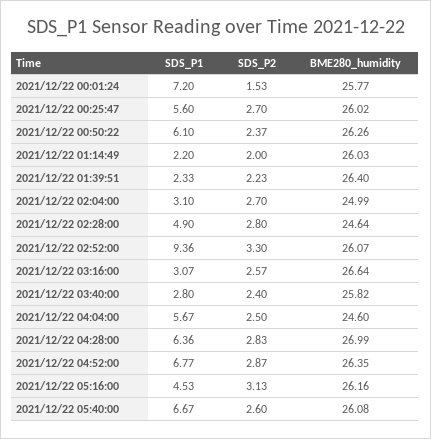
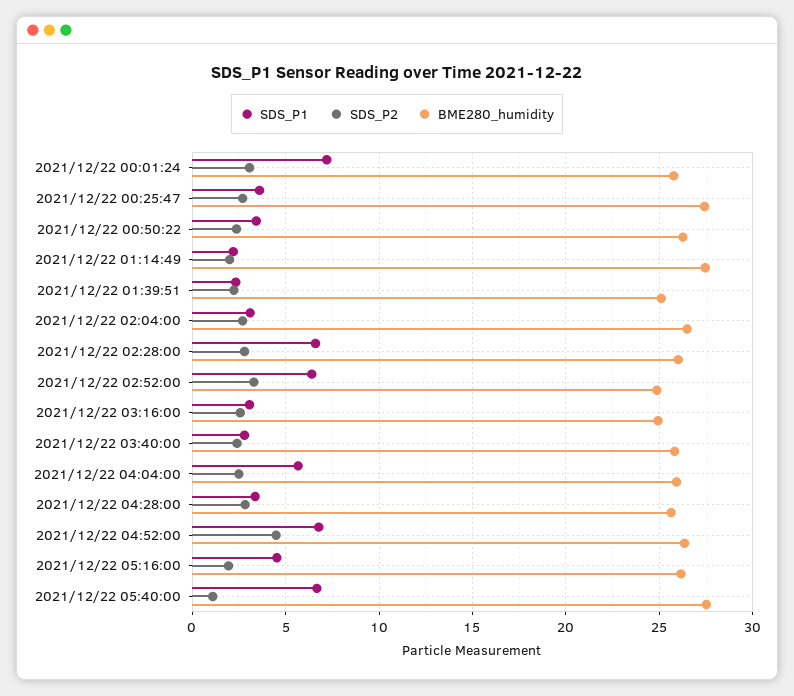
SDS_P2, 2021/12/22 00:01:24: 1.53 -> 3
SDS_P1, 2021/12/22 00:25:47: 5.6 -> 3.5
BME280_humidity, 2021/12/22 00:25:47: 26.02 -> 27.5
SDS_P1, 2021/12/22 00:50:22: 6.1 -> 3.5
BME280_humidity, 2021/12/22 01:14:49: 26.03 -> 27.5
BME280_humidity, 2021/12/22 01:39:51: 26.4 -> 25
BME280_humidity, 2021/12/22 02:04:00: 24.99 -> 26.5
SDS_P1, 2021/12/22 02:28:00: 4.9 -> 6.5
BME280_humidity, 2021/12/22 02:28:00: 24.64 -> 26
SDS_P1, 2021/12/22 02:52:00: 9.36 -> 6.5
BME280_humidity, 2021/12/22 02:52:00: 26.07 -> 25
BME280_humidity, 2021/12/22 03:16:00: 26.64 -> 25
BME280_humidity, 2021/12/22 04:04:00: 24.6 -> 26
SDS_P1, 2021/12/22 04:28:00: 6.36 -> 3.5
BME280_humidity, 2021/12/22 04:28:00: 26.99 -> 25.5
SDS_P2, 2021/12/22 04:52:00: 2.87 -> 4.5
SDS_P2, 2021/12/22 05:16:00: 3.13 -> 2
SDS_P2, 2021/12/22 05:40:00: 2.6 -> 1
BME280_humidity, 2021/12/22 05:40:00: 26.08 -> 27.5

